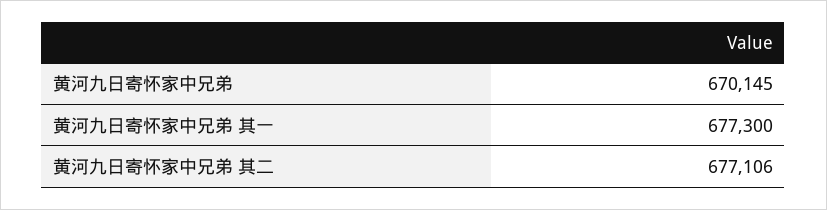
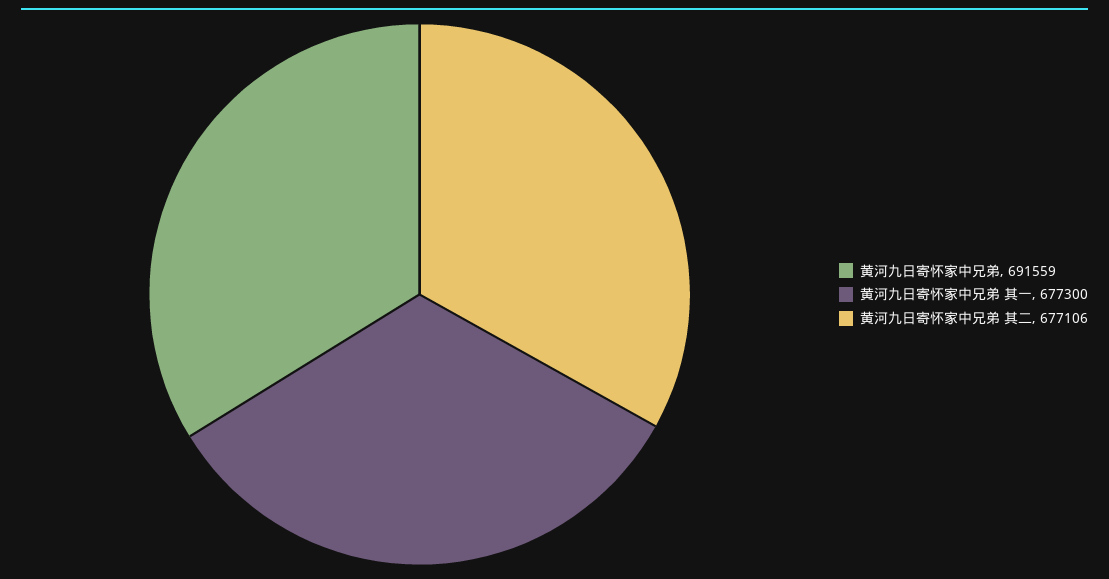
黄河九日寄怀家中兄弟: 670145 -> 691559

